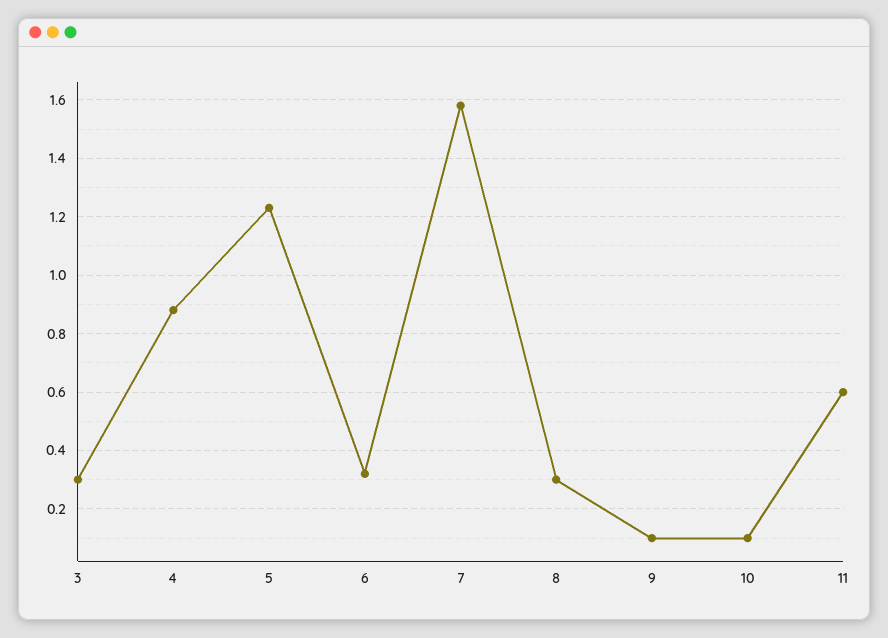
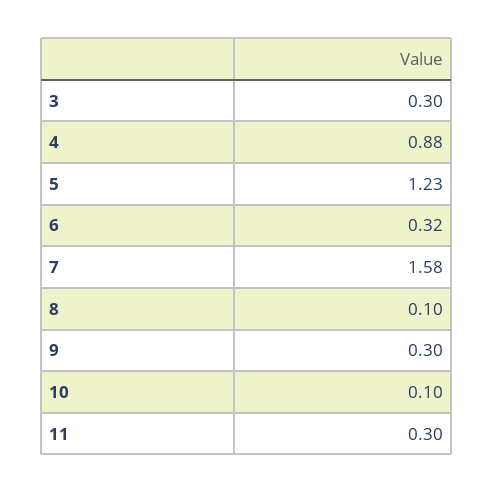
8: 0.3 -> 0.1
9: 0.1 -> 0.3
11: 0.6 -> 0.3

